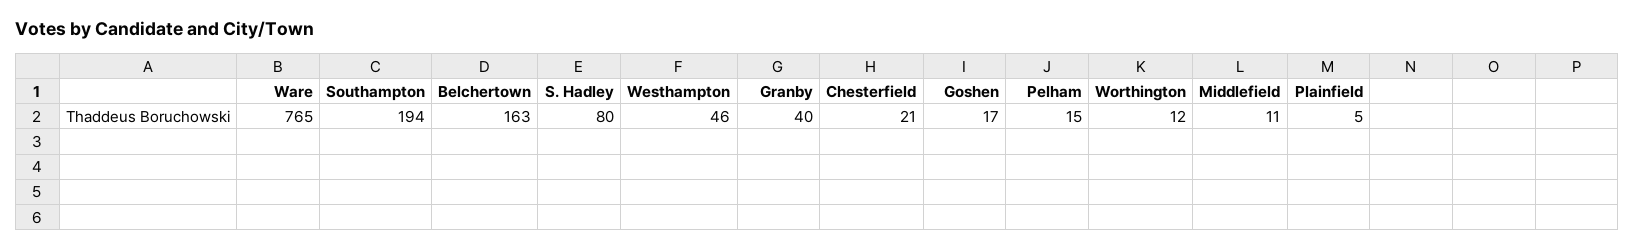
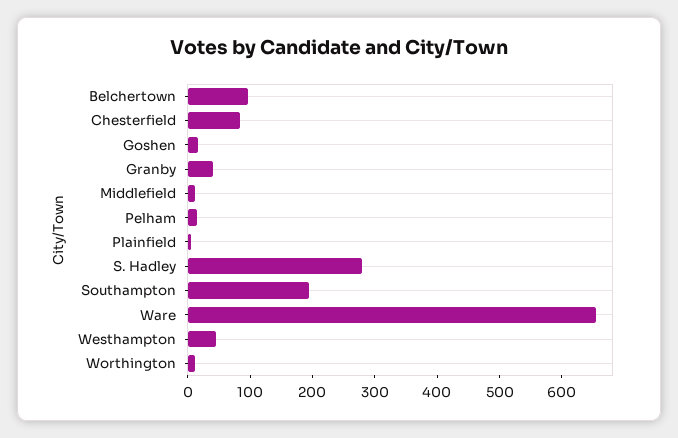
Ware: 765 -> 660
Belchertown: 163 -> 100
S. Hadley: 80 -> 280
Chesterfield: 21 -> 80

